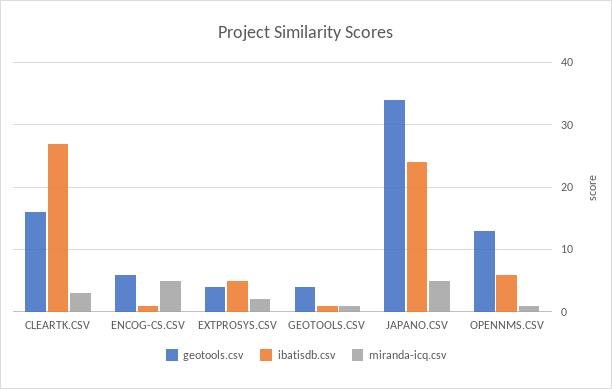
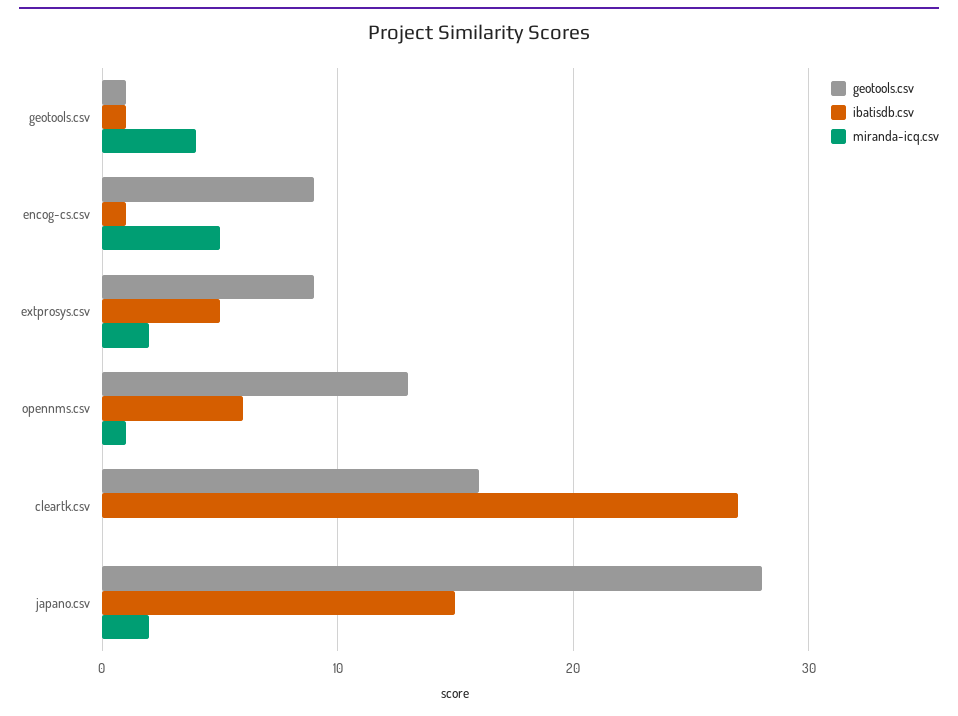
miranda-icq.csv, CLEARTK.CSV: 3 -> 0
geotools.csv, ENCOG-CS.CSV: 6 -> 9
geotools.csv, EXTPROSYS.CSV: 4 -> 9
geotools.csv, GEOTOOLS.CSV: 4 -> 1
miranda-icq.csv, GEOTOOLS.CSV: 1 -> 4
geotools.csv, JAPANO.CSV: 34 -> 28
ibatisdb.csv, JAPANO.CSV: 24 -> 15
miranda-icq.csv, JAPANO.CSV: 5 -> 2

